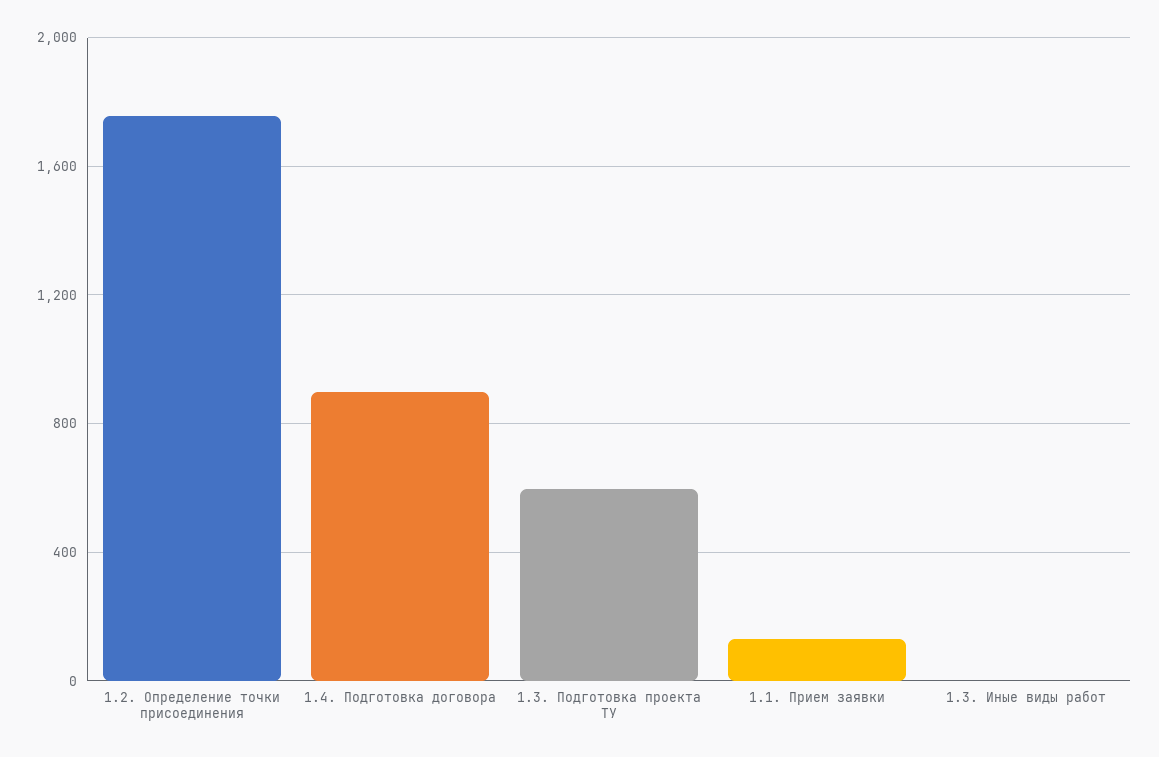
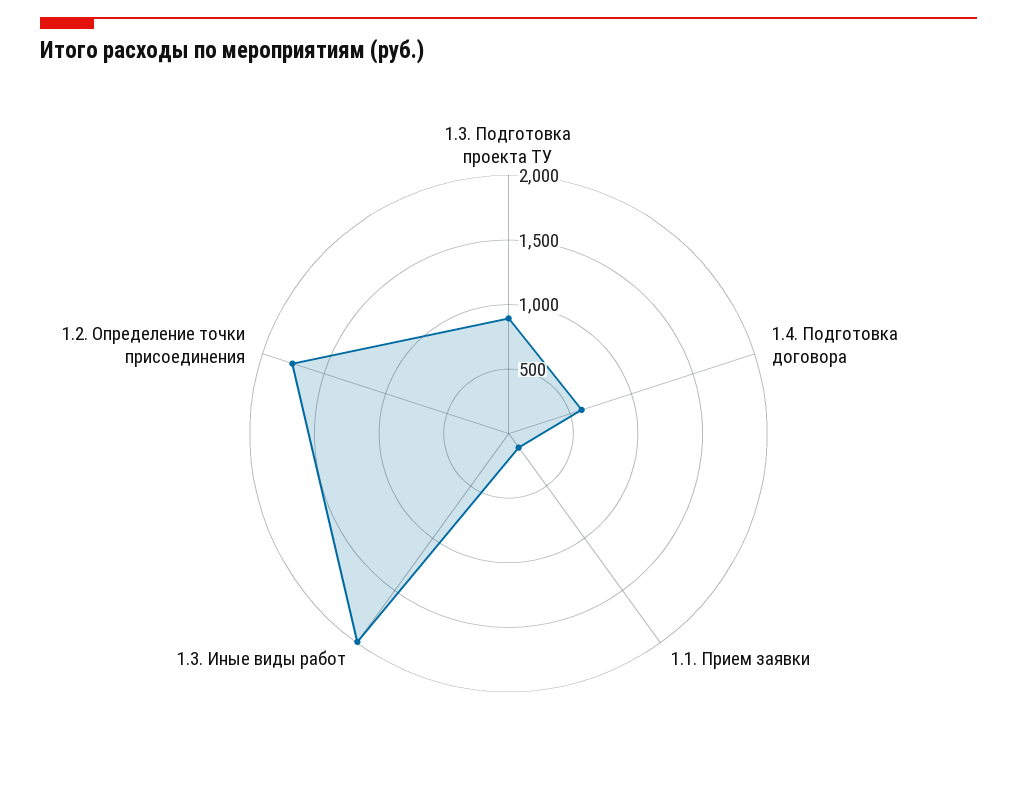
1.4. Подготовка договора: 900 -> 600
1.3. Подготовка проекта ТУ: 600 -> 900
1.3. Иные виды работ: 0 -> 2000

